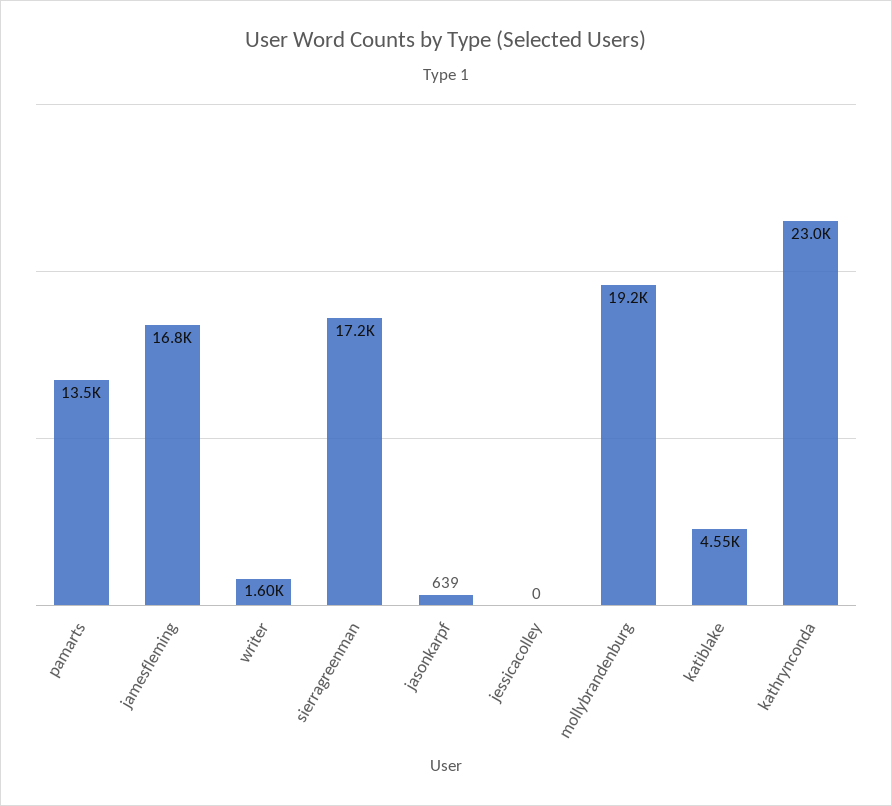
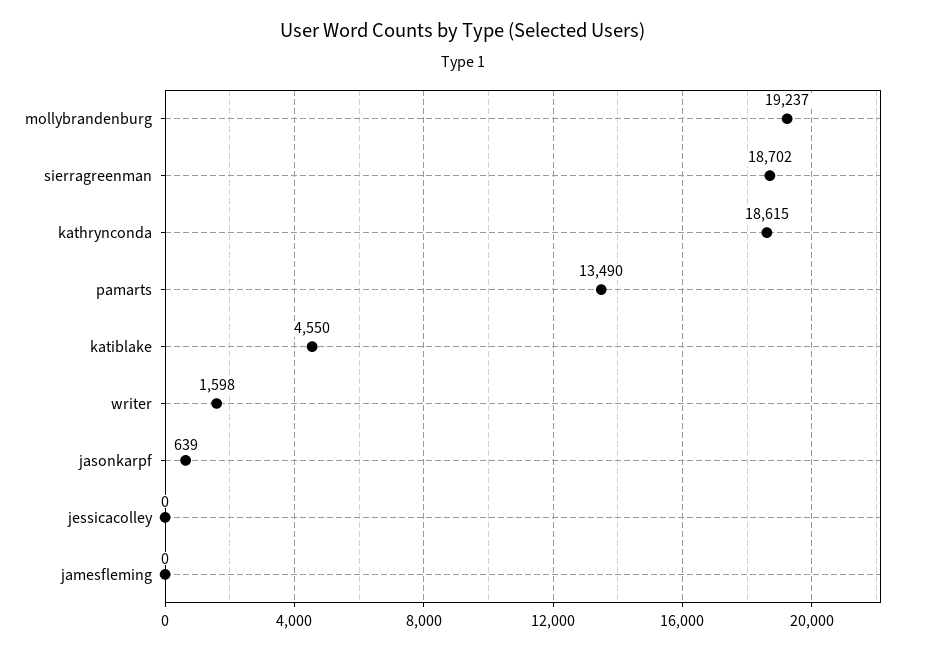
jamesfleming: 16800 -> 0
sierragreenman: 17200 -> 18702
kathrynconda: 23000 -> 18615

